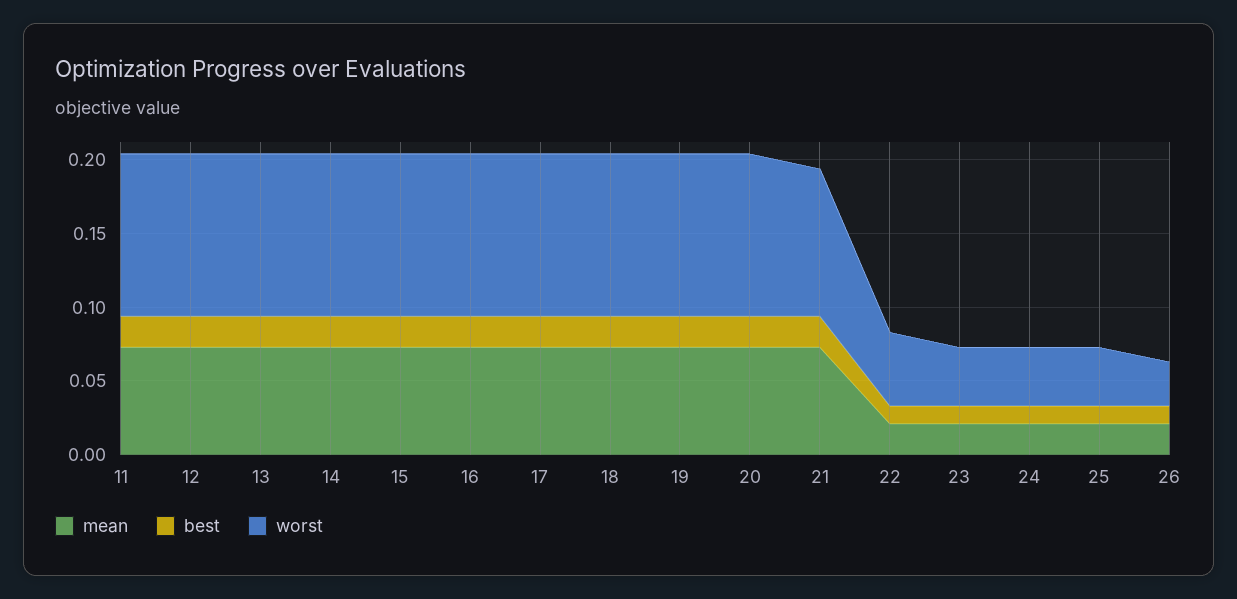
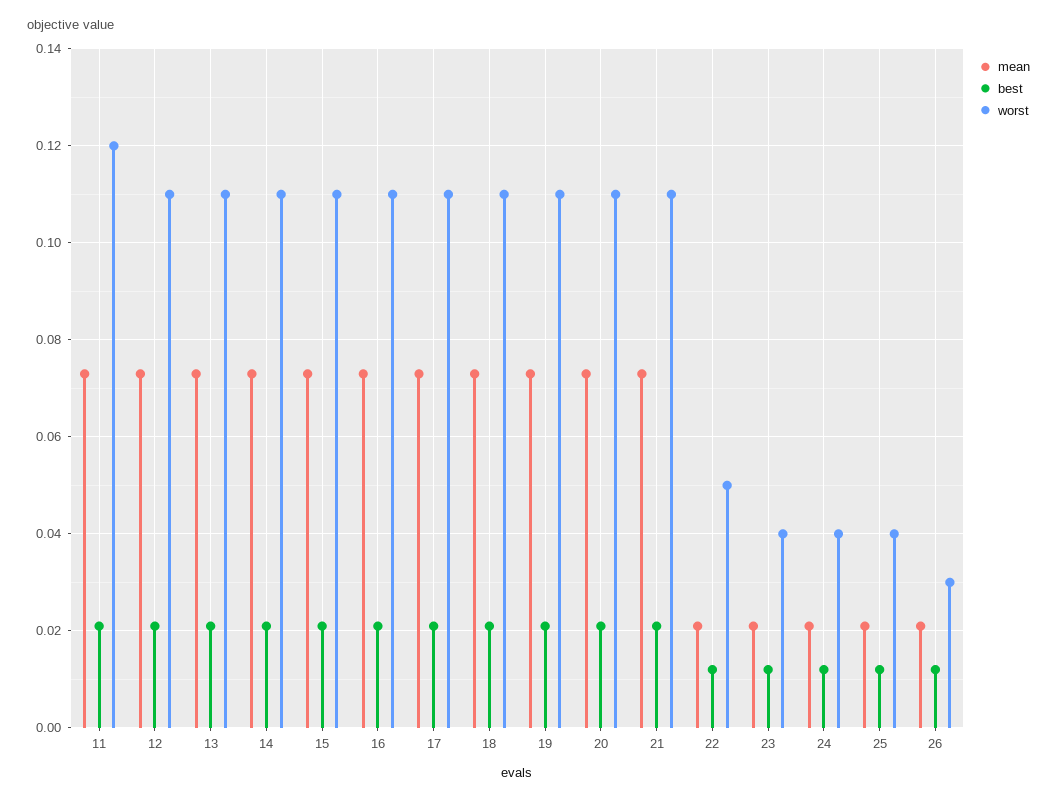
worst, 11: 0.11 -> 0.12
worst, 21: 0.1 -> 0.11

